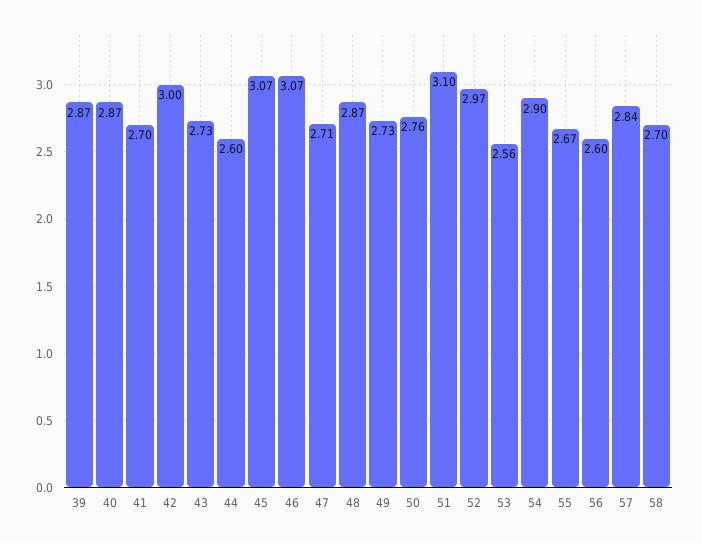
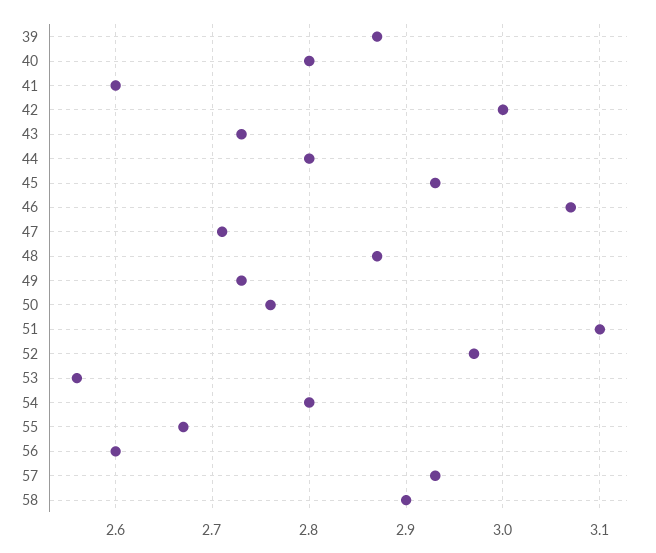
40: 2.87 -> 2.8
41: 2.7 -> 2.6
44: 2.6 -> 2.8
45: 3.07 -> 2.93
54: 2.9 -> 2.8
57: 2.84 -> 2.93
58: 2.7 -> 2.9

